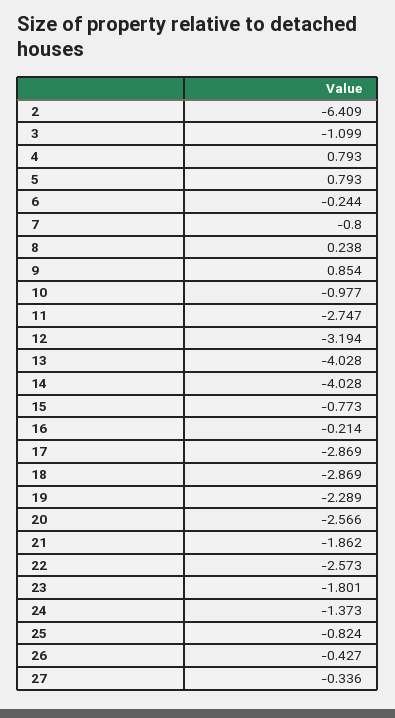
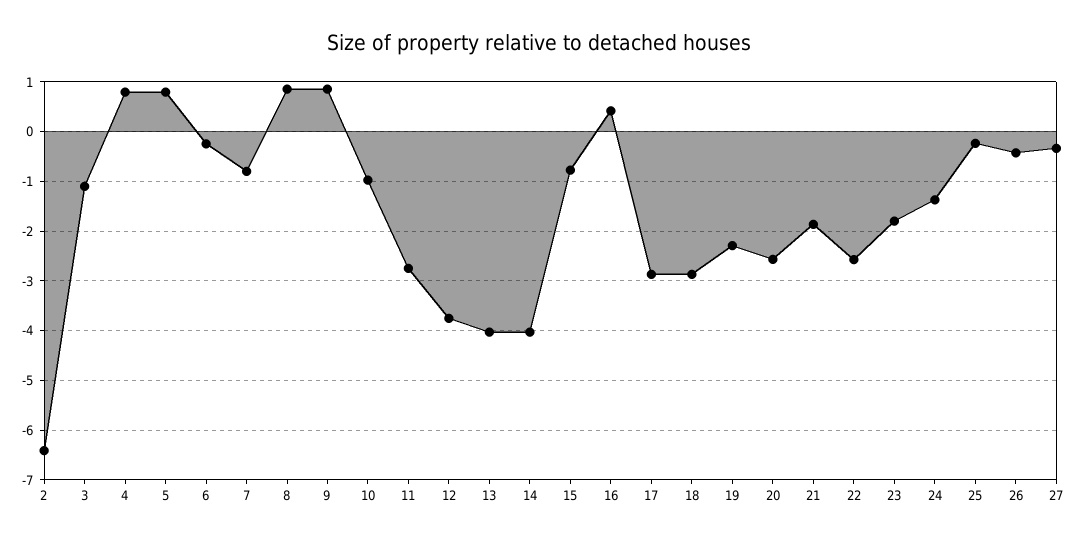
8: 0.238 -> 0.8
12: -3.194 -> -3.8
16: -0.214 -> 0.4
25: -0.824 -> -0.2

